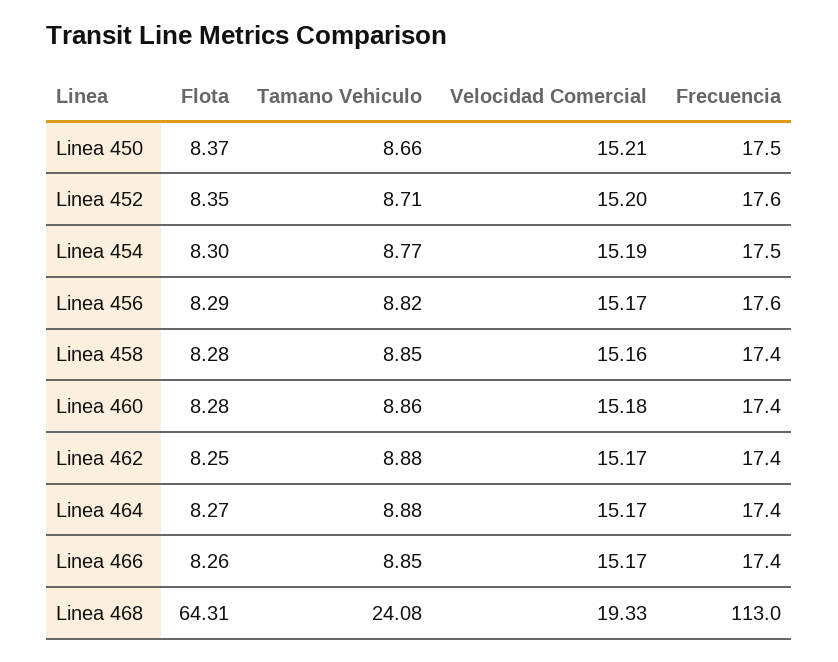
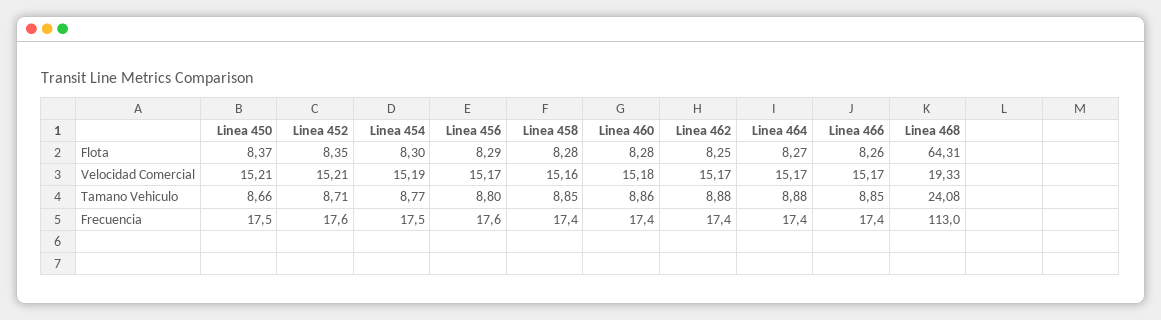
Velocidad Comercial, Linea 452: 15.2 -> 15.21
Tamano Vehiculo, Linea 456: 8.82 -> 8.8

